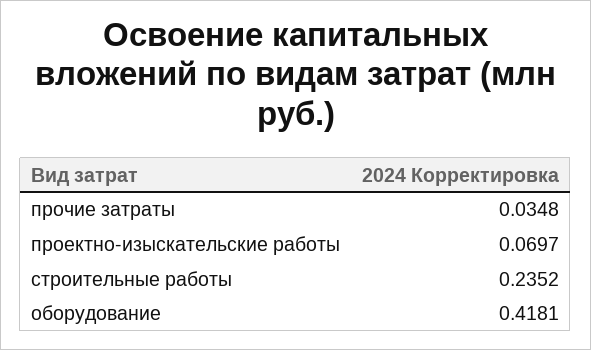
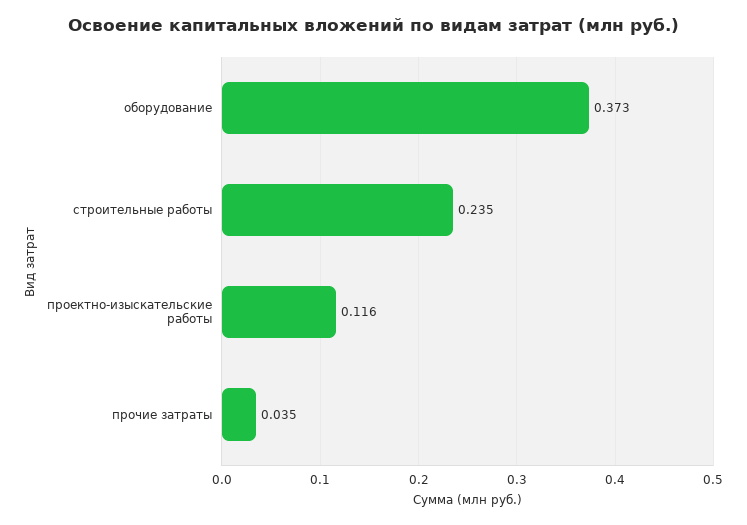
проектно-изыскательские работы: 0.0697 -> 0.116
оборудование: 0.4181 -> 0.373

